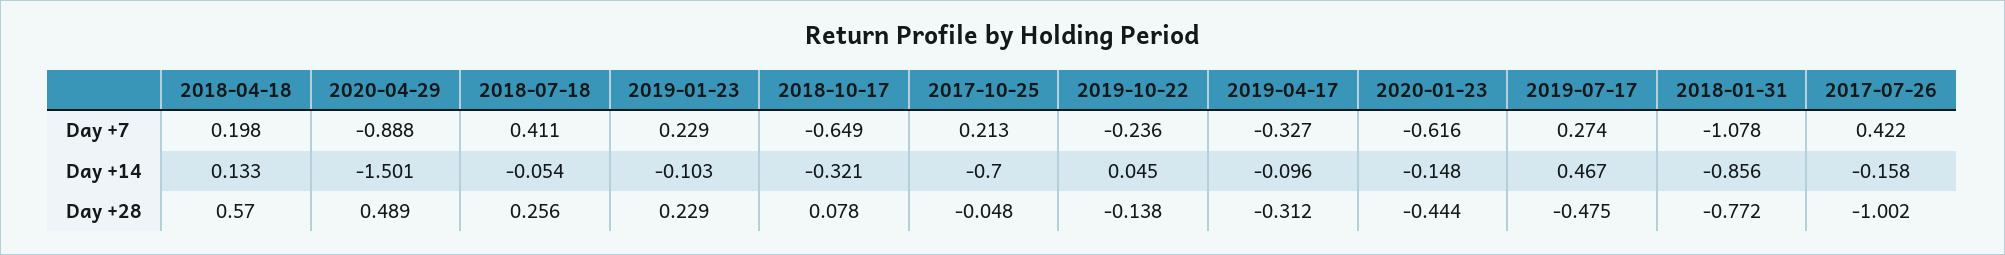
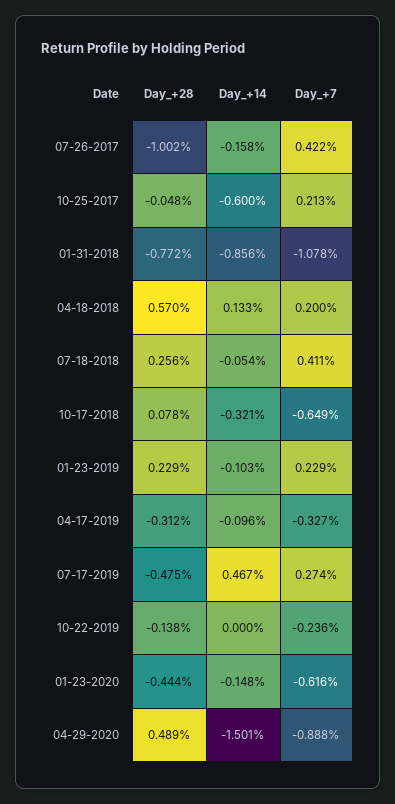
2018-04-18, Day +7: 0.198 -> 0.2
2017-10-25, Day +14: -0.7 -> -0.6
2019-10-22, Day +14: 0.045 -> 0

